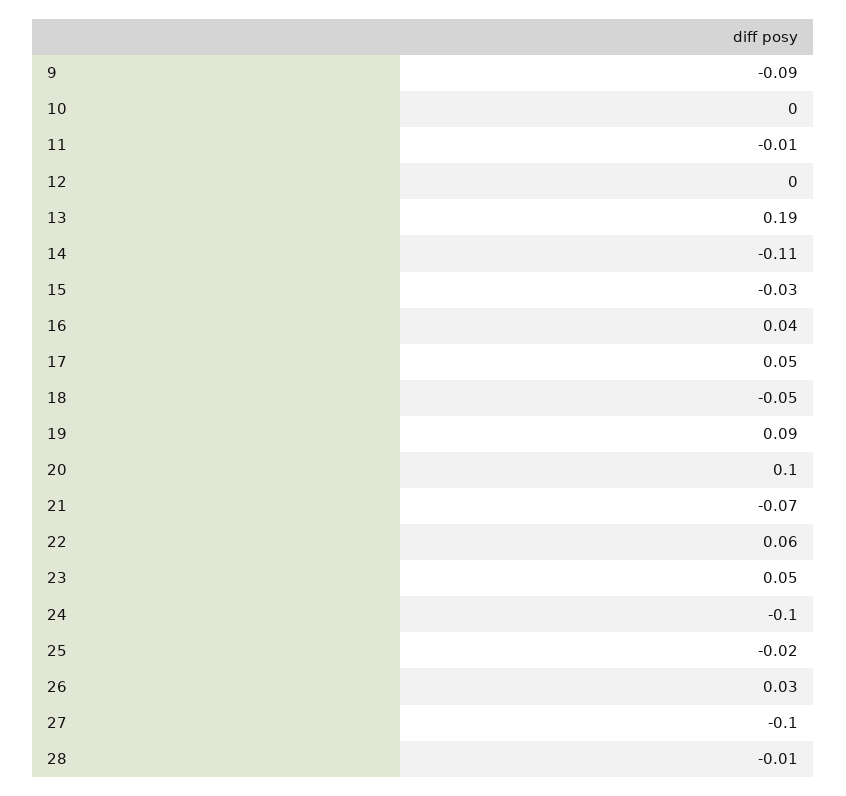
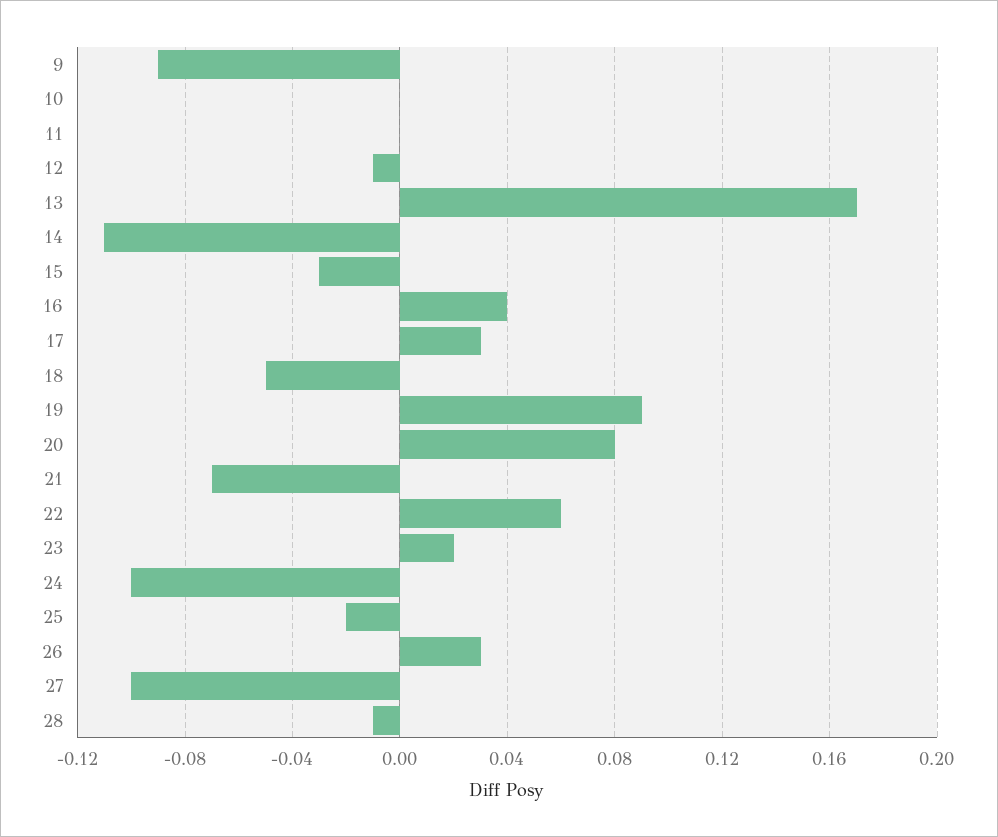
11: -0.01 -> 0
12: 0 -> -0.01
13: 0.19 -> 0.17
17: 0.05 -> 0.03
20: 0.1 -> 0.08
23: 0.05 -> 0.02

